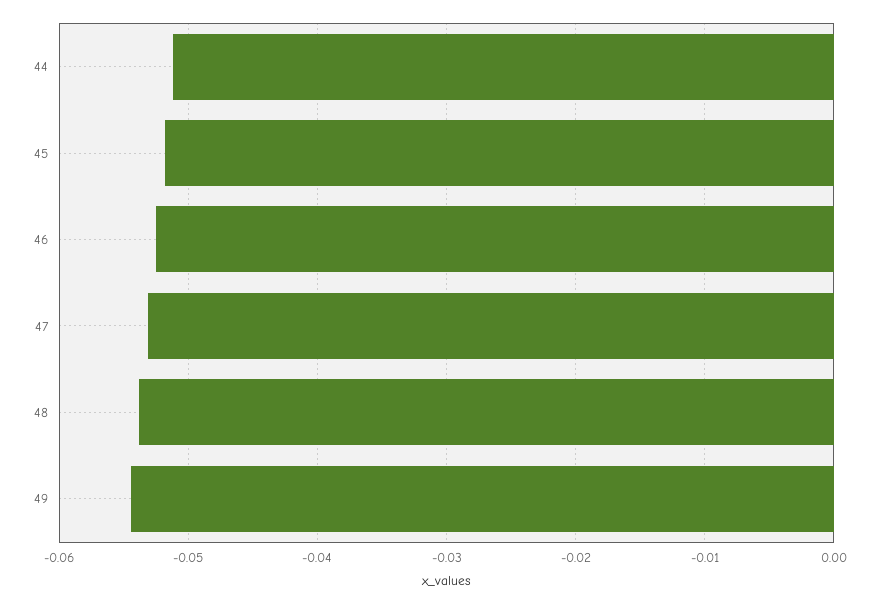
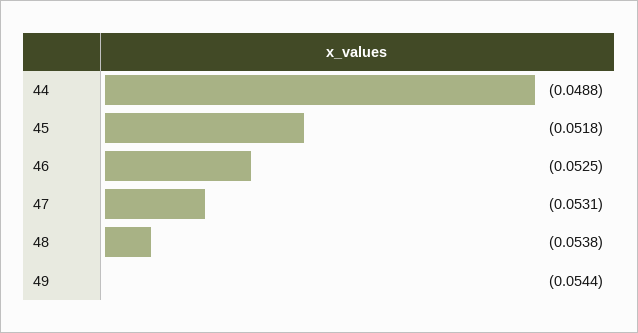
44: -0.051 -> -0.0488

